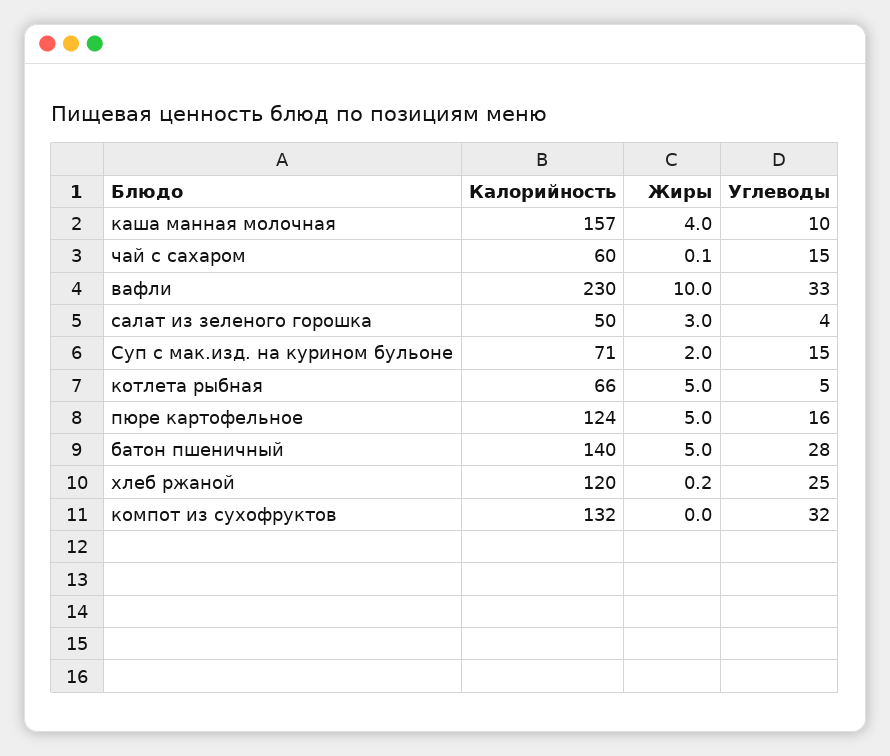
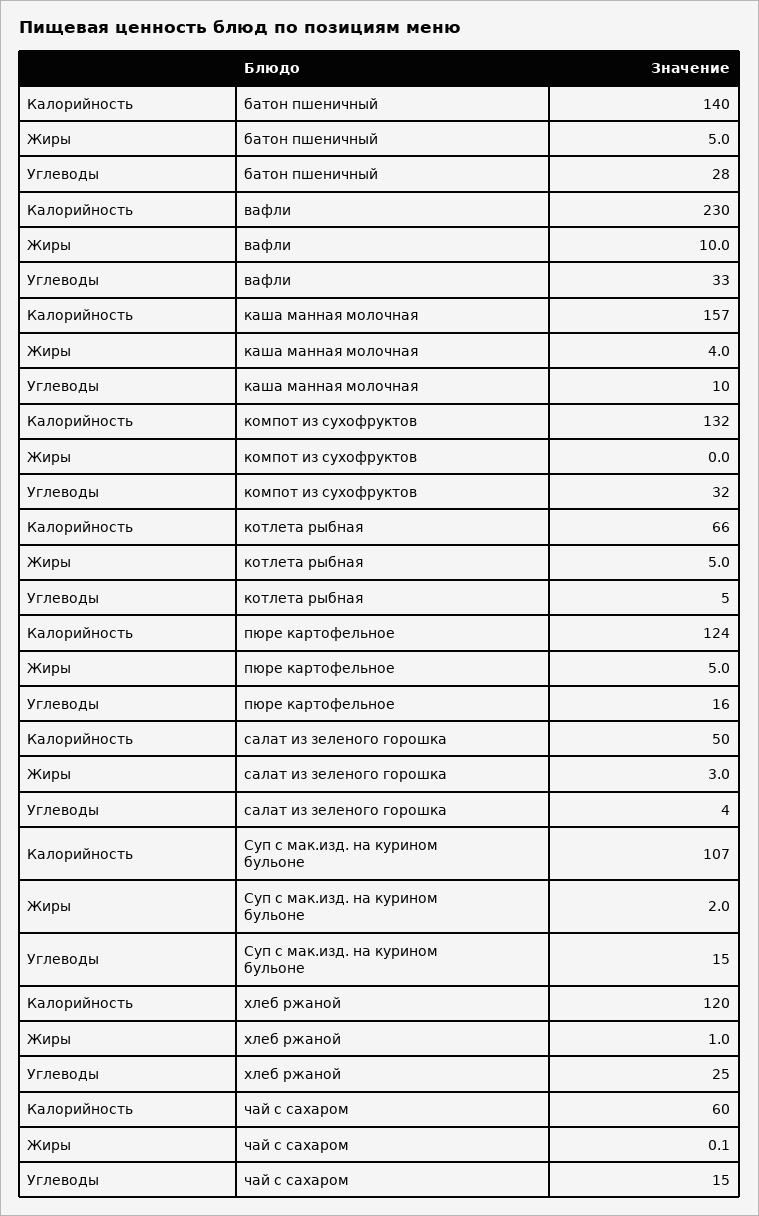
Калорийность, Суп с мак.изд. на курином бульоне: 71 -> 107
Жиры, хлеб ржаной: 0.2 -> 1

